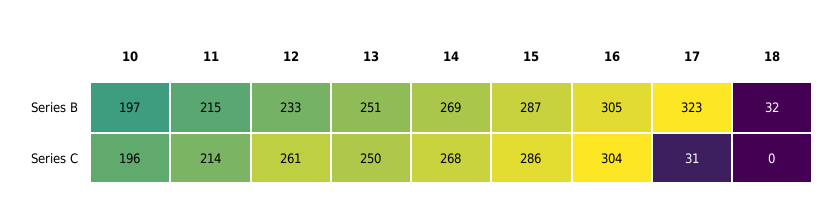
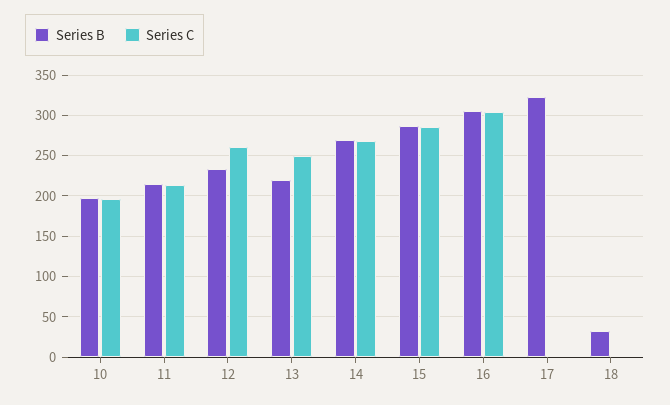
Series B, 13: 251 -> 220
Series C, 17: 31 -> 0

